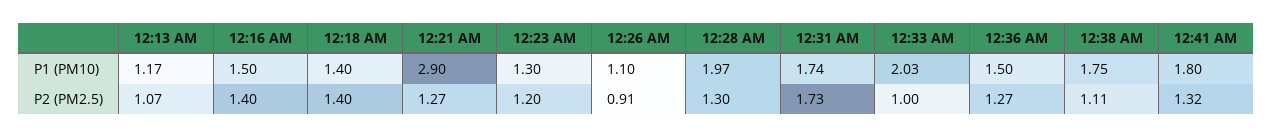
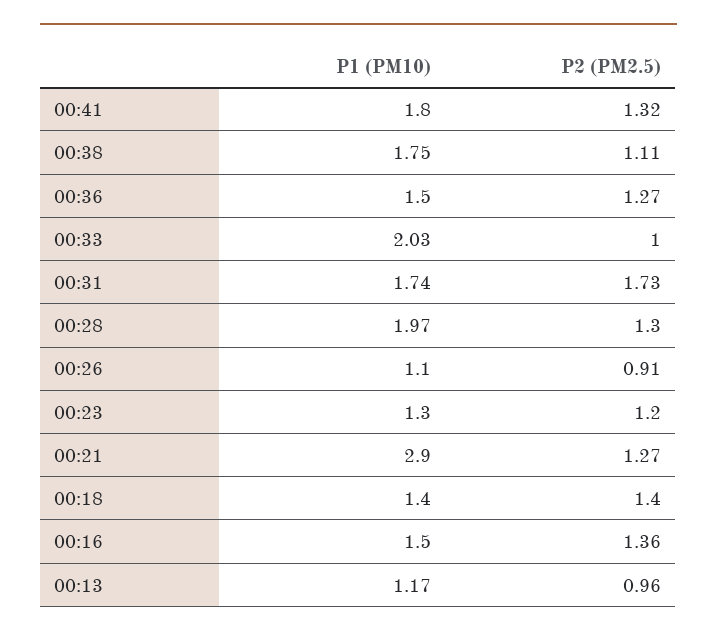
12:13 AM, P2 (PM2.5): 1.07 -> 0.96
12:16 AM, P2 (PM2.5): 1.4 -> 1.36

